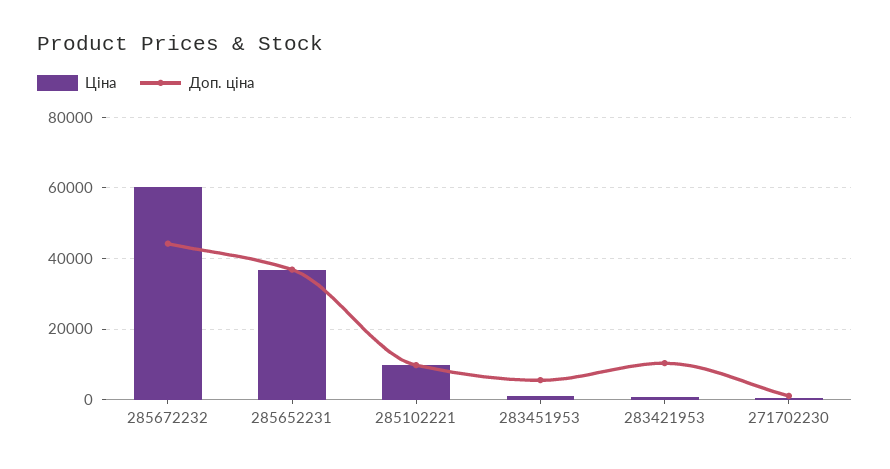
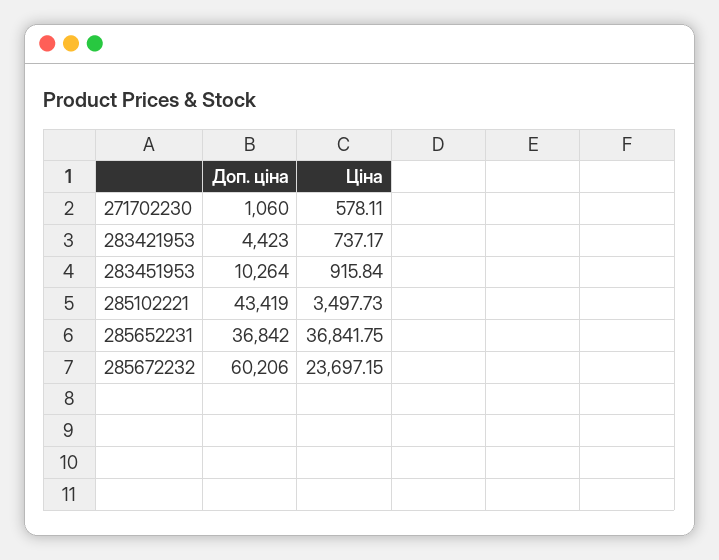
Ціна, 285672232: 60000 -> 23697.15
Доп. ціна, 285672232: 44000 -> 60206
Ціна, 285102221: 10000 -> 3497.73
Доп. ціна, 285102221: 10000 -> 43419
Доп. ціна, 283451953: 6000 -> 10264
Доп. ціна, 283421953: 10000 -> 4423

